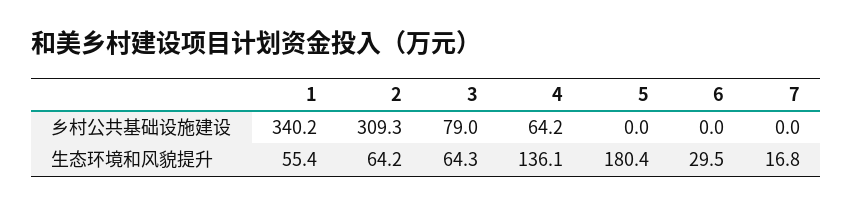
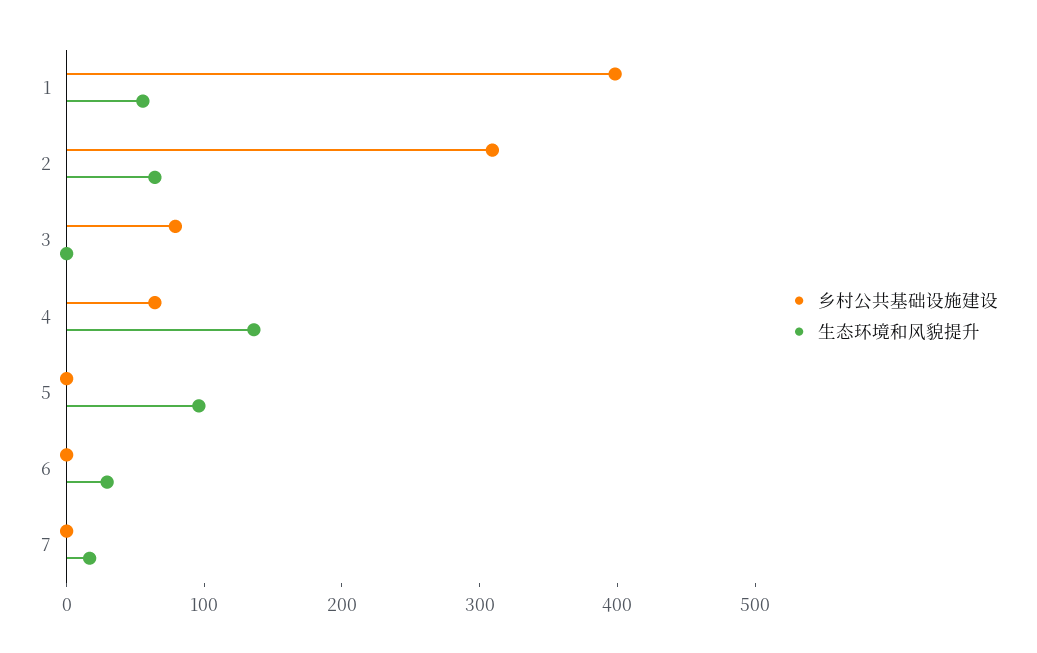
乡村公共基础设施建设, 1: 340.2 -> 400
生态环境和风貌提升, 3: 64.3 -> 0
生态环境和风貌提升, 5: 180.4 -> 100

